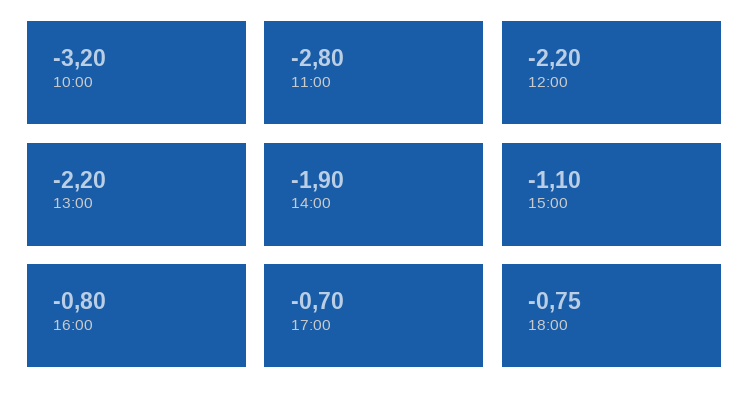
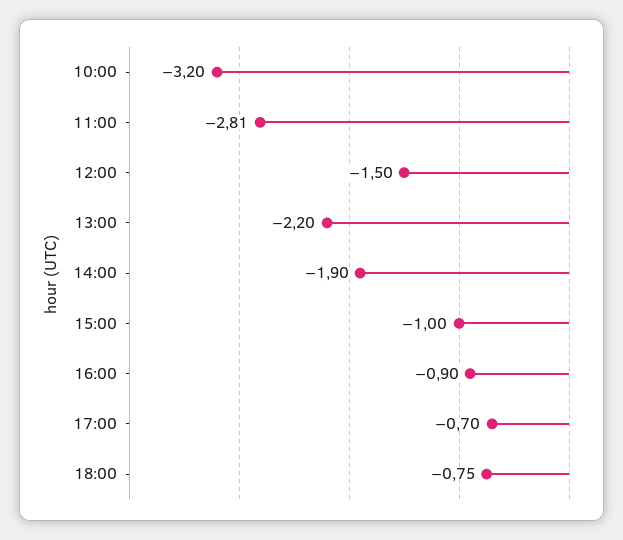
11:00: -2.8 -> -2.81
12:00: -2.2 -> -1.5
15:00: -1.1 -> -1
16:00: -0.8 -> -0.9

